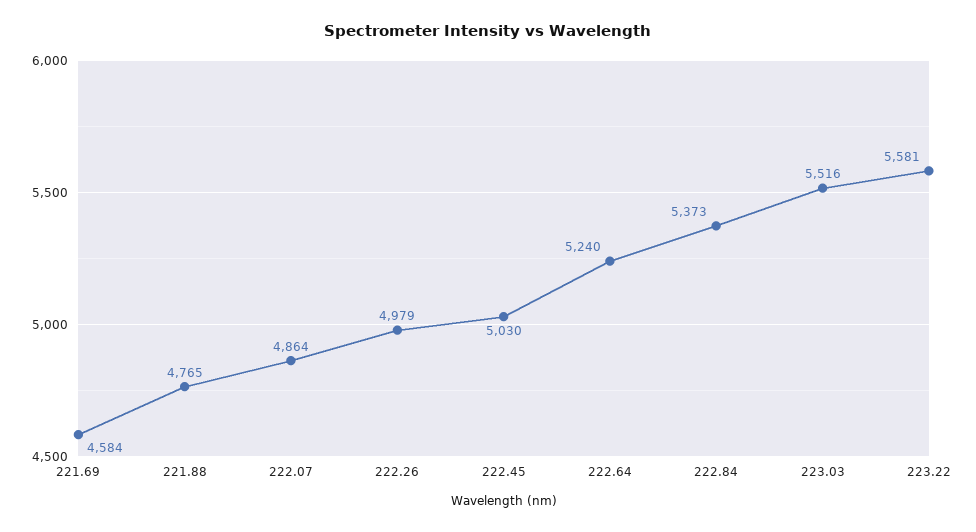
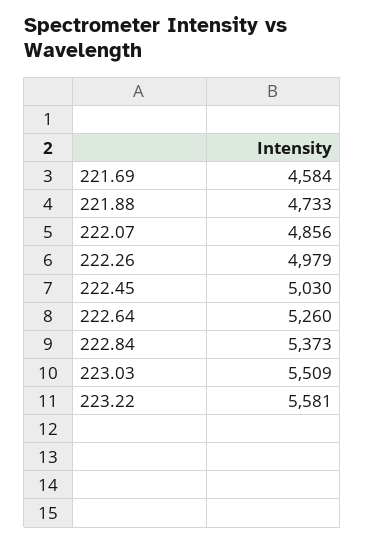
221.88: 4765 -> 4733
222.07: 4864 -> 4856
222.64: 5240 -> 5260
223.03: 5516 -> 5509

